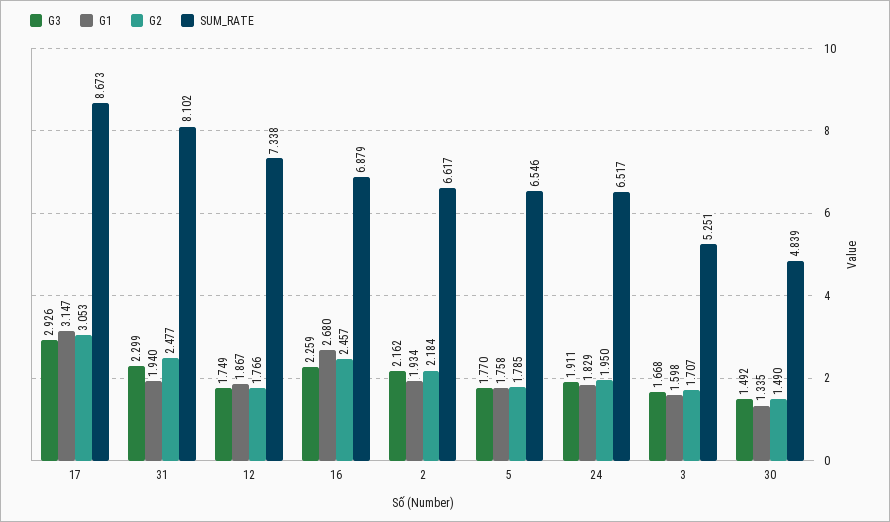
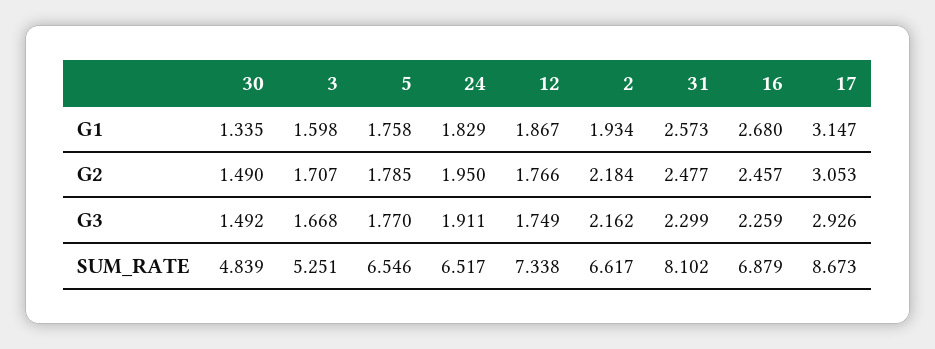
G1, 31: 1.94 -> 2.573

